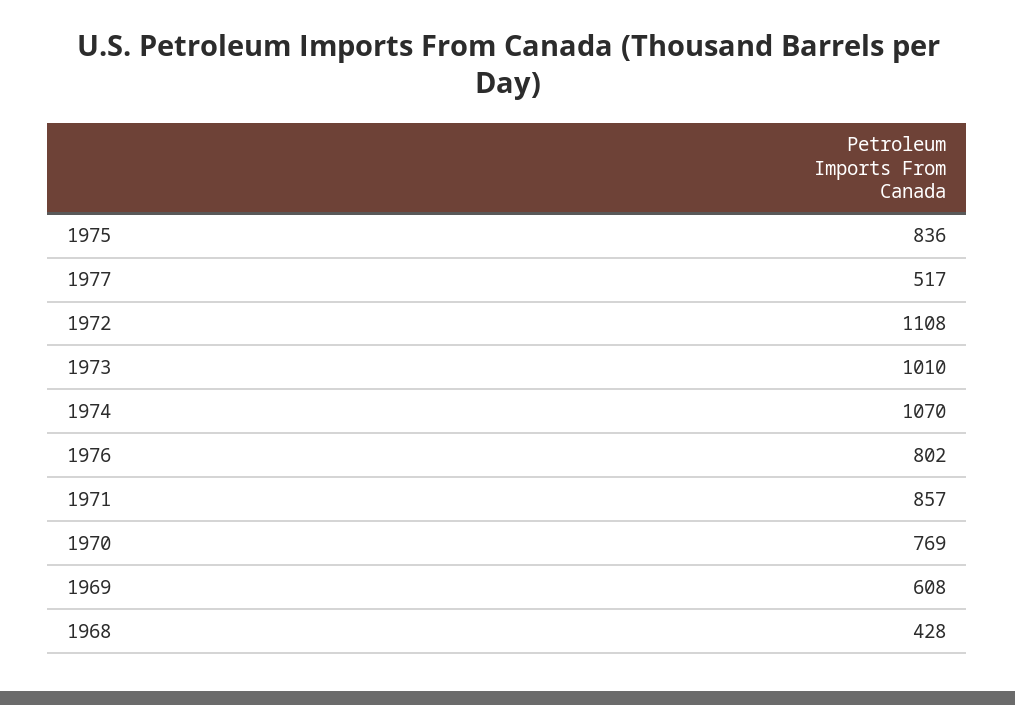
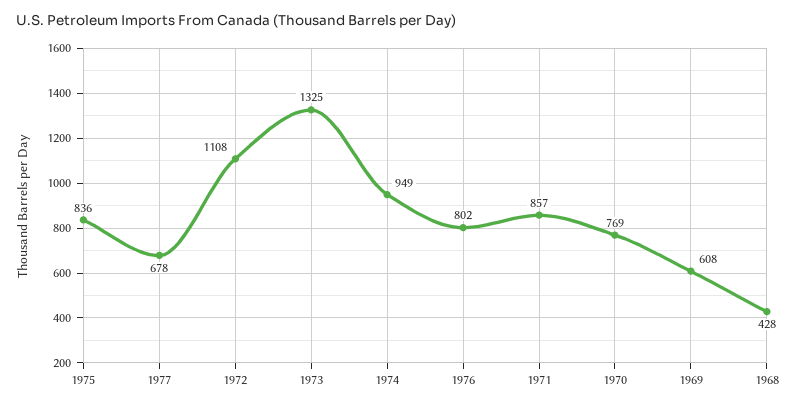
1977: 517 -> 678
1973: 1010 -> 1325
1974: 1070 -> 949

